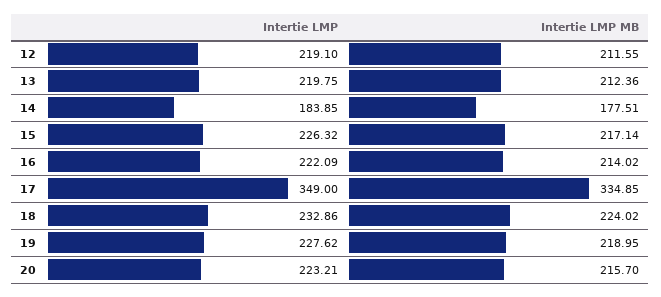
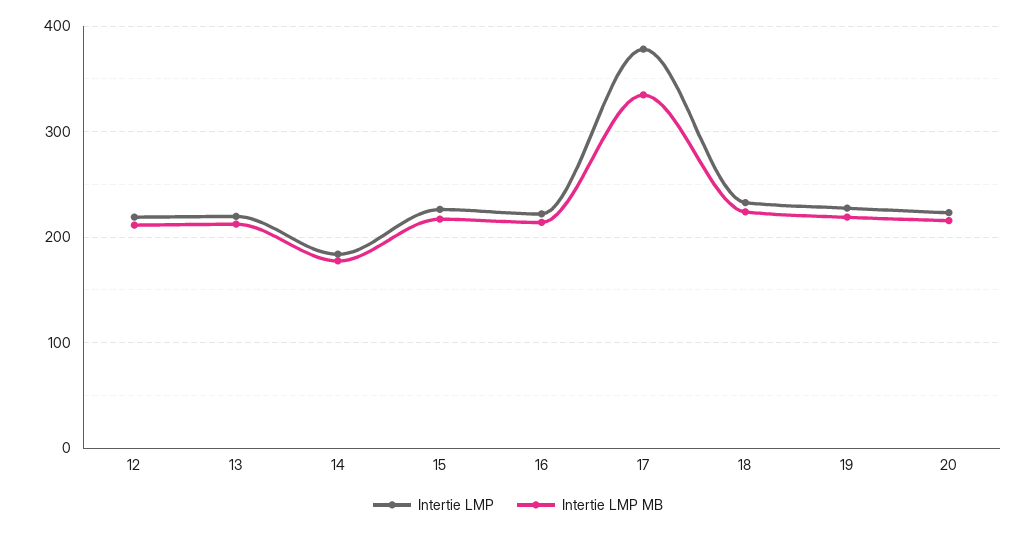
Intertie LMP, 17: 349 -> 380

